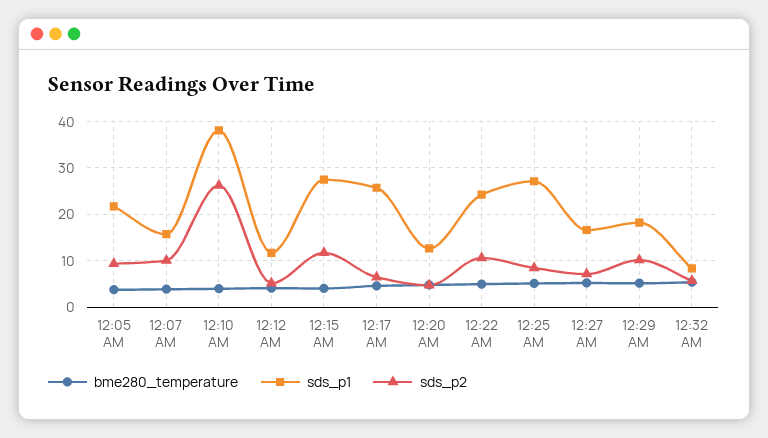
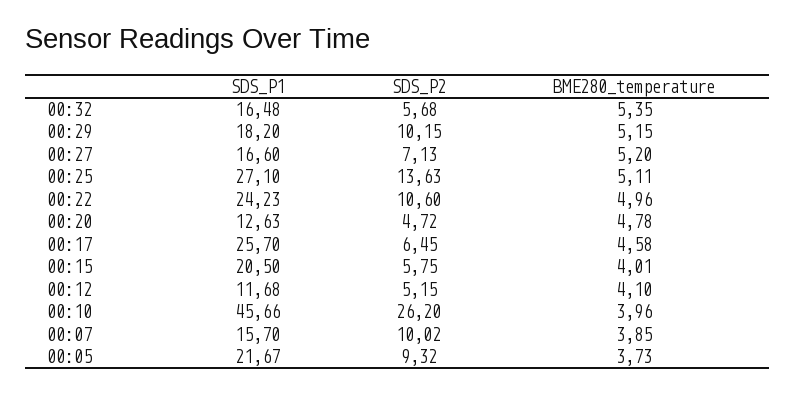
sds_p1, 12:10 AM: 38 -> 45.66
sds_p1, 12:15 AM: 28 -> 20.5
sds_p2, 12:15 AM: 12 -> 5.75
sds_p2, 12:25 AM: 8 -> 13.63
sds_p1, 12:32 AM: 8 -> 16.48

